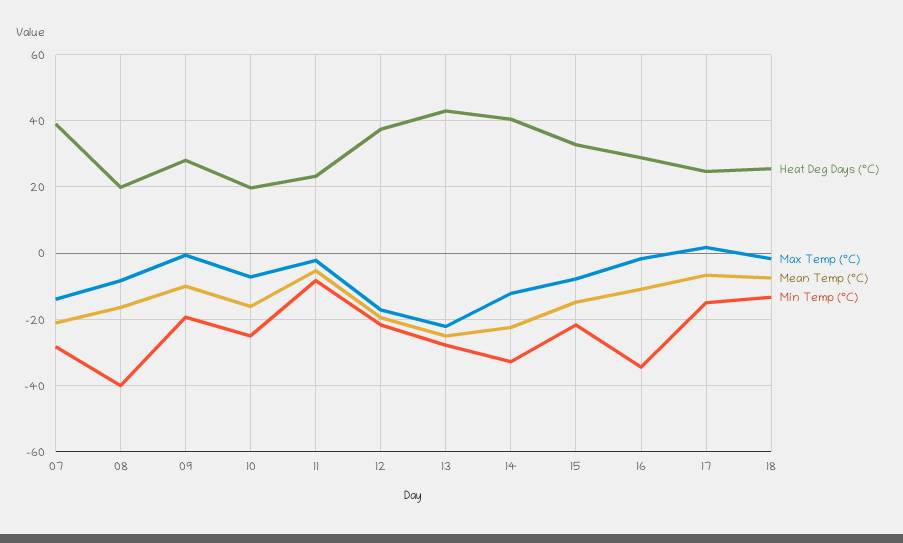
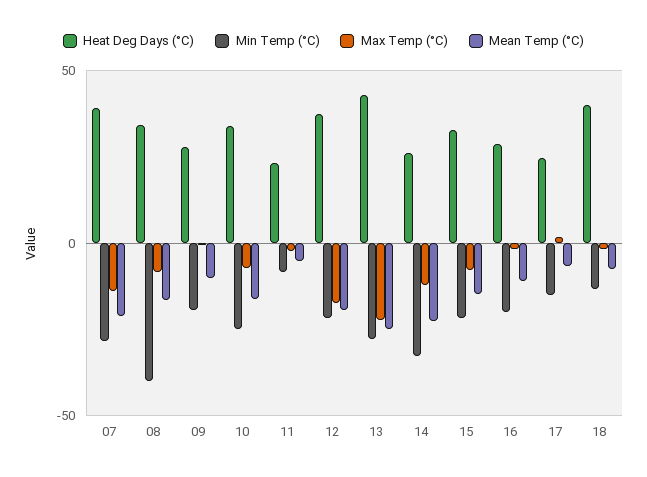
Heat Deg Days (°C), 08: 20 -> 35
Heat Deg Days (°C), 10: 20 -> 35
Heat Deg Days (°C), 14: 40 -> 25
Min Temp (°C), 16: -34 -> -20
Heat Deg Days (°C), 18: 26 -> 40

